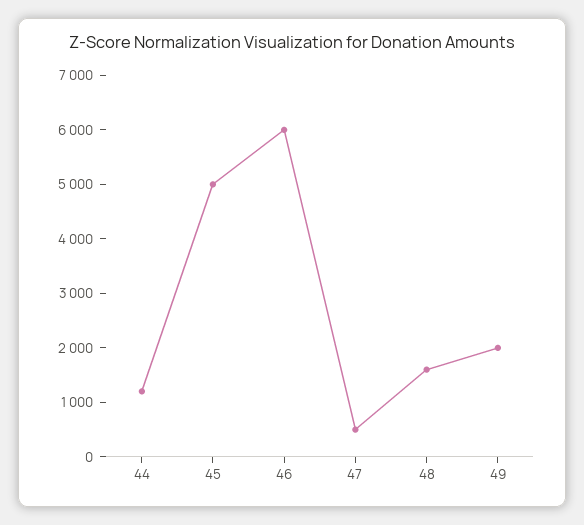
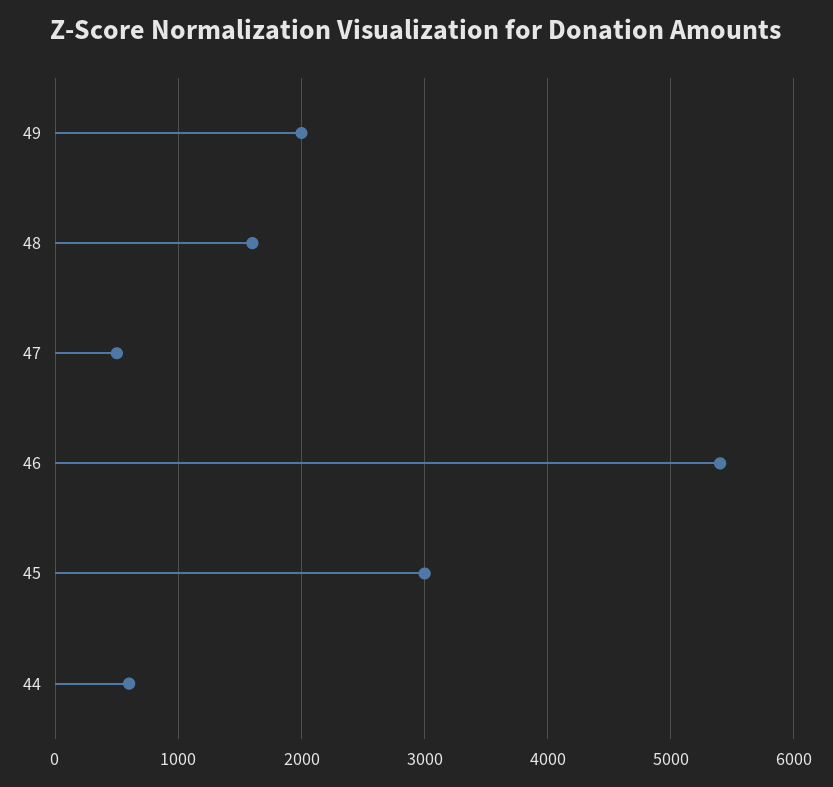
44: 1200 -> 600
45: 5000 -> 3000
46: 6000 -> 5400

